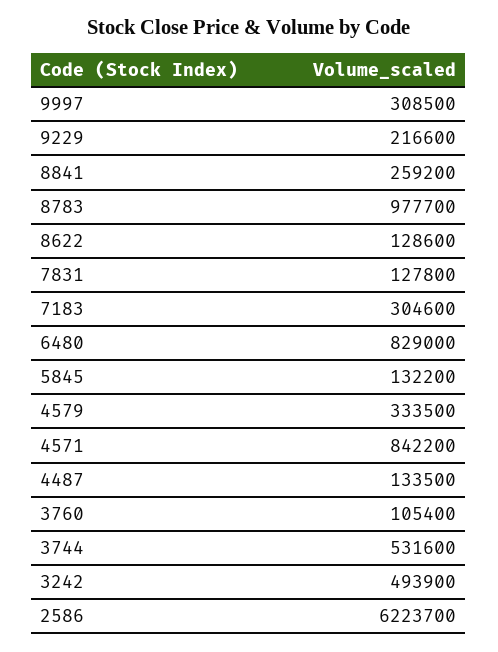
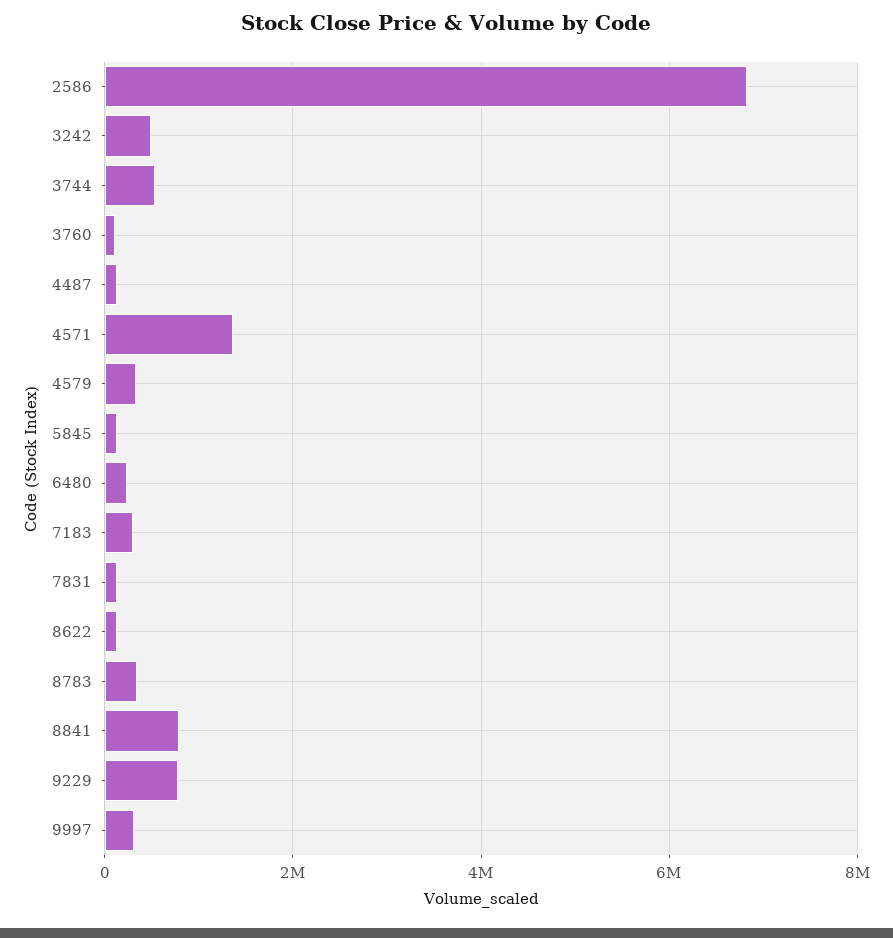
9229: 216600 -> 800000
8841: 259200 -> 800000
8783: 977700 -> 400000
6480: 829000 -> 200000
4571: 842200 -> 1400000
2586: 6223700 -> 6800000

